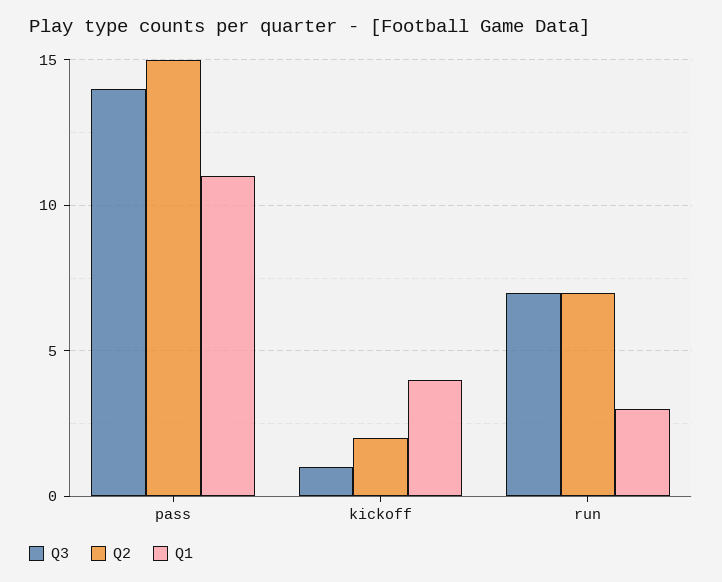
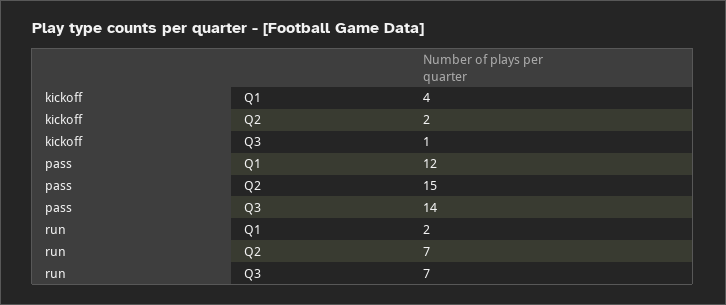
Q1, pass: 11 -> 12
Q1, run: 3 -> 2

